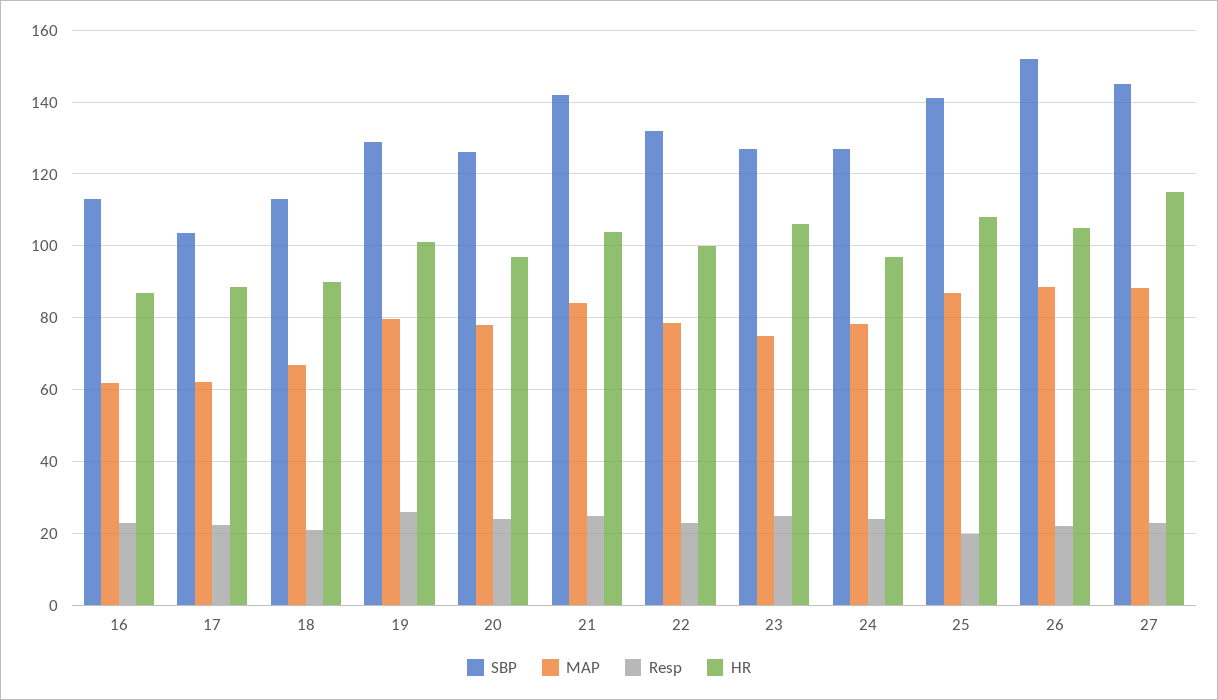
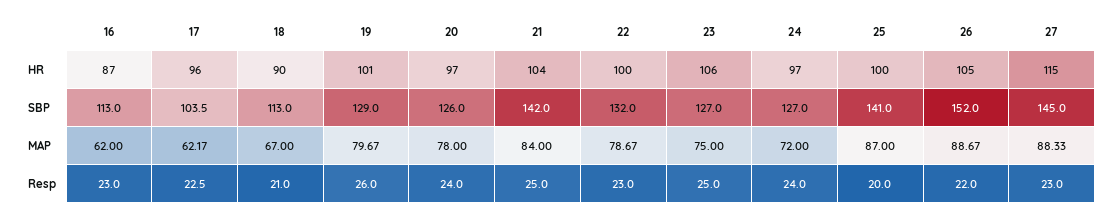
HR, 17: 88 -> 96
MAP, 24: 78 -> 72
HR, 25: 108 -> 100

